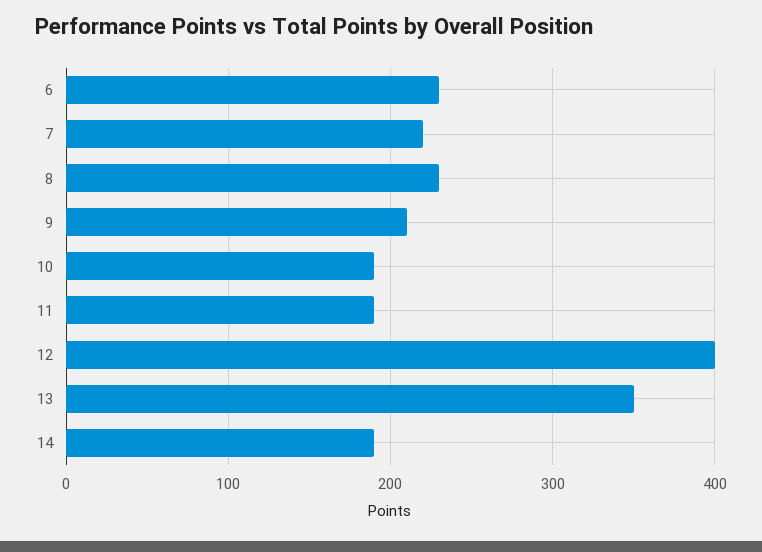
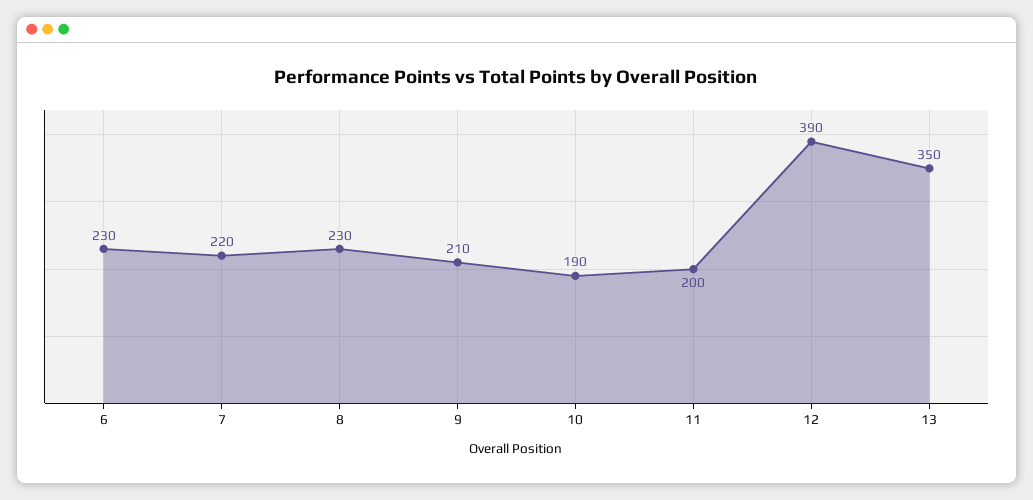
11: 190 -> 200
12: 400 -> 390
14: 190 -> none

